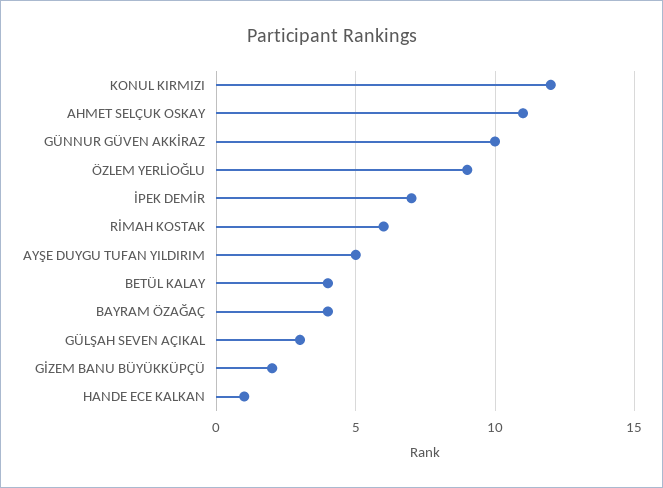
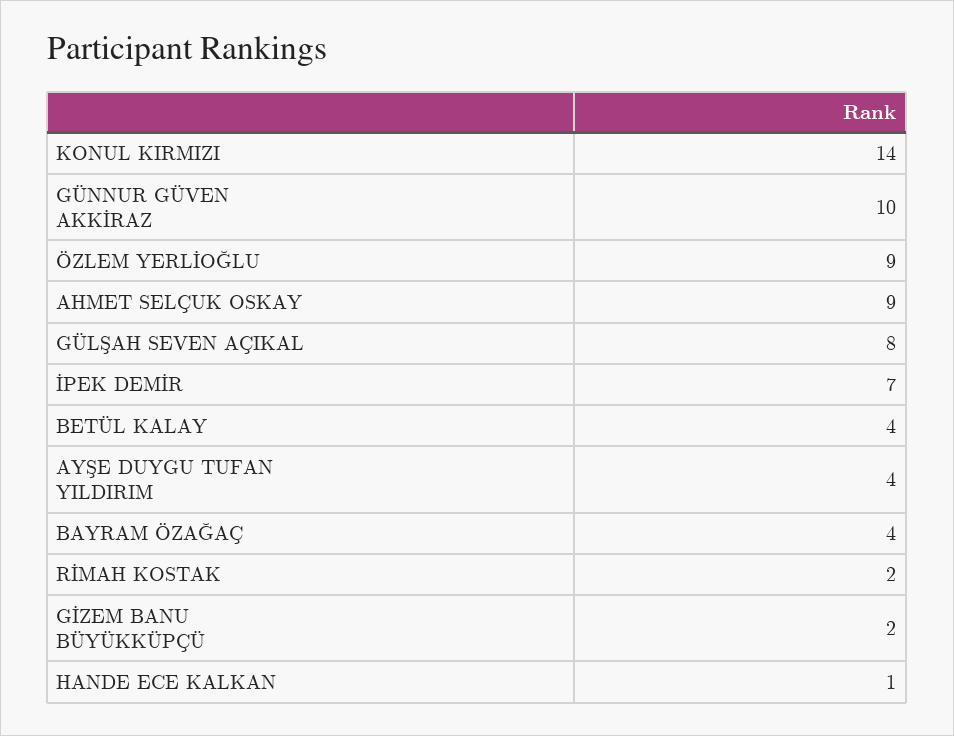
KONUL KIRMIZI: 12 -> 14
AHMET SELÇUK OSKAY: 11 -> 9
RİMAH KOSTAK: 6 -> 2
AYŞE DUYGU TUFAN YILDIRIM: 5 -> 4
GÜLŞAH SEVEN AÇIKAL: 3 -> 8

